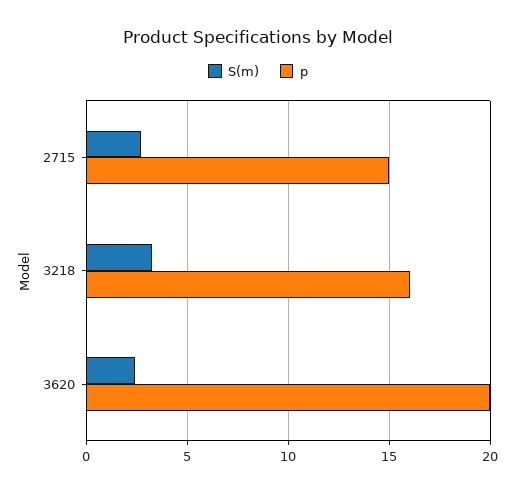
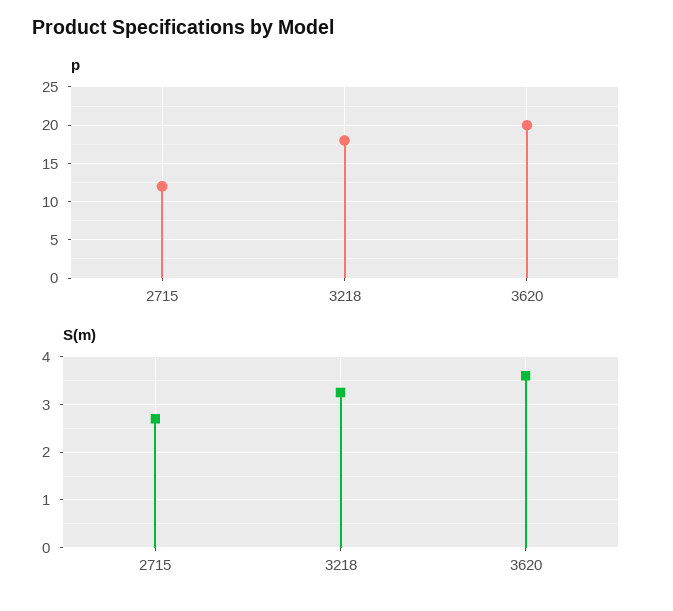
p, 2715: 15 -> 12
p, 3218: 16 -> 18
S(m), 3620: 2.5 -> 3.6

